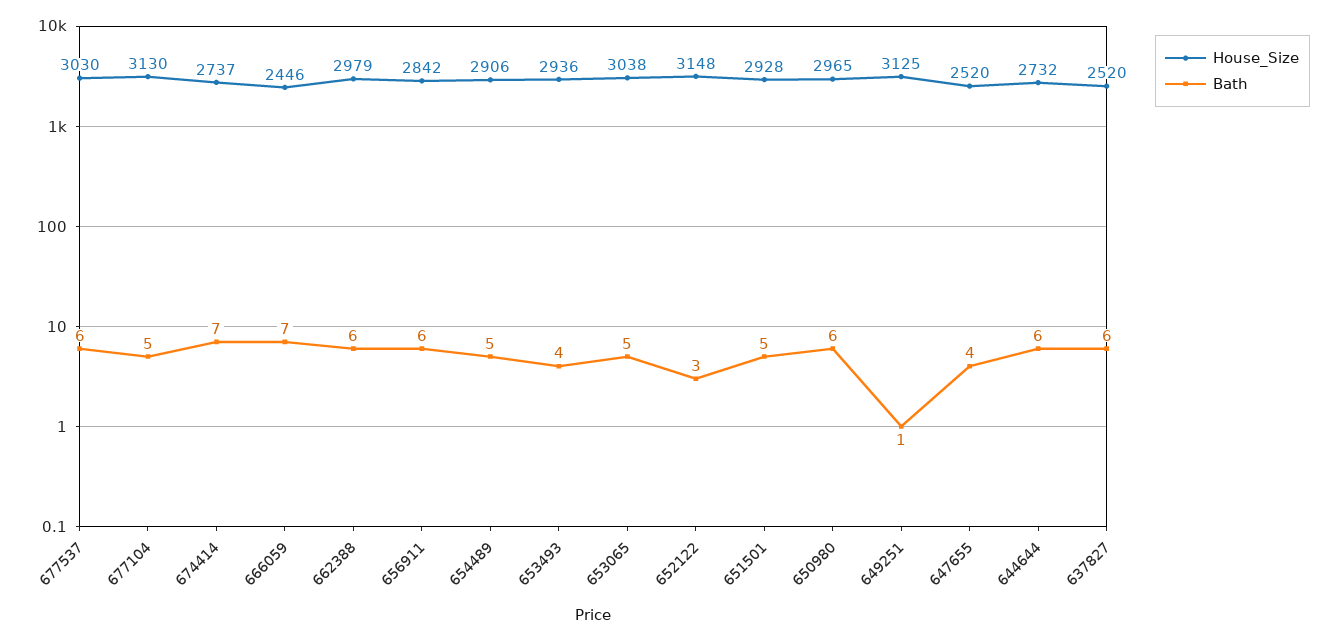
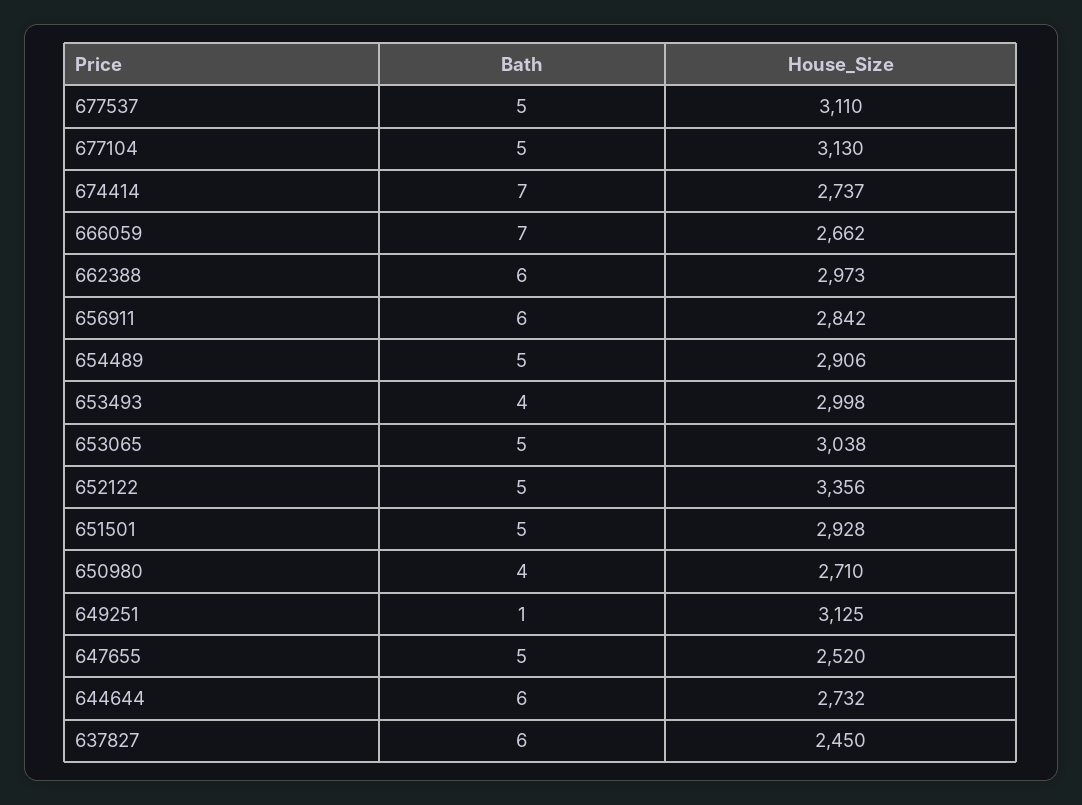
House_Size, 677537: 3030 -> 3110
Bath, 677537: 6 -> 5
House_Size, 666059: 2446 -> 2662
House_Size, 662388: 2979 -> 2973
House_Size, 653493: 2936 -> 2998
House_Size, 652122: 3148 -> 3356
Bath, 652122: 3 -> 5
House_Size, 650980: 2965 -> 2710
Bath, 650980: 6 -> 4
Bath, 647655: 4 -> 5
House_Size, 637827: 2520 -> 2450

